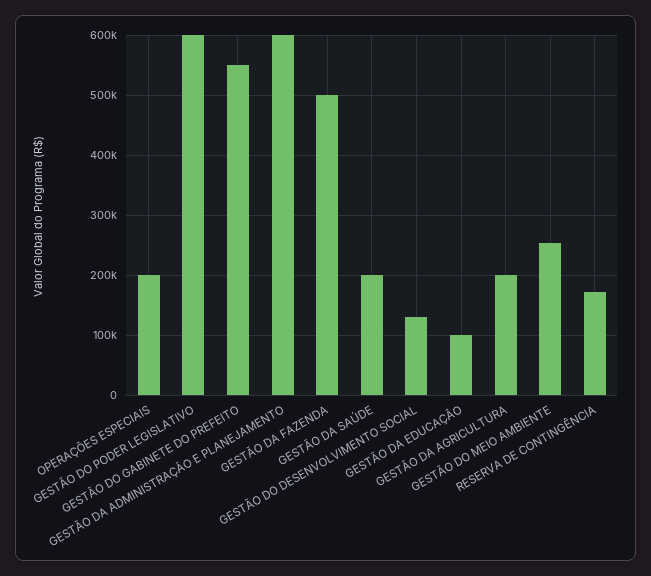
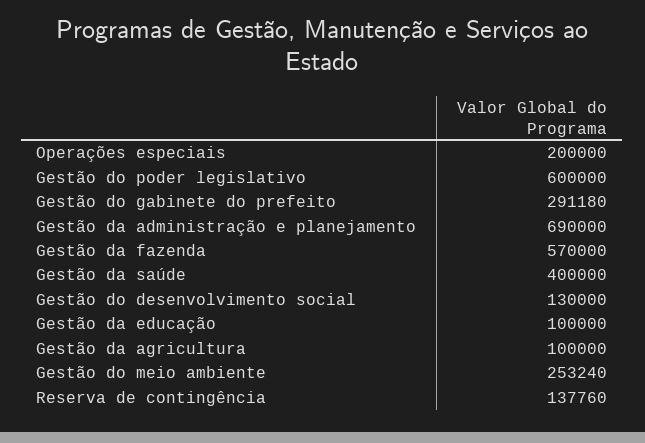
GESTÃO DO GABINETE DO PREFEITO: 550000 -> 291180
GESTÃO DA ADMINISTRAÇÃO E PLANEJAMENTO: 600000 -> 690000
GESTÃO DA FAZENDA: 500000 -> 570000
GESTÃO DA SAÚDE: 200000 -> 400000
GESTÃO DA AGRICULTURA: 200000 -> 100000
RESERVA DE CONTINGÊNCIA: 170000 -> 137760

